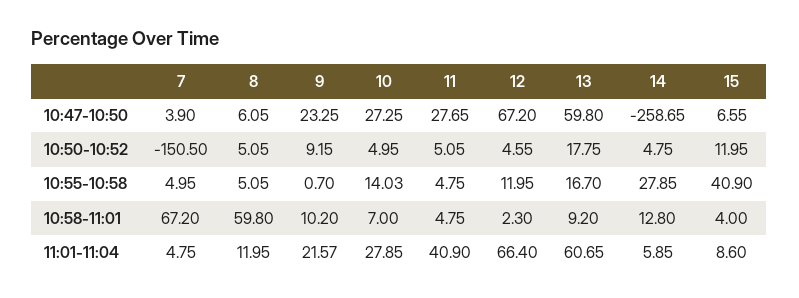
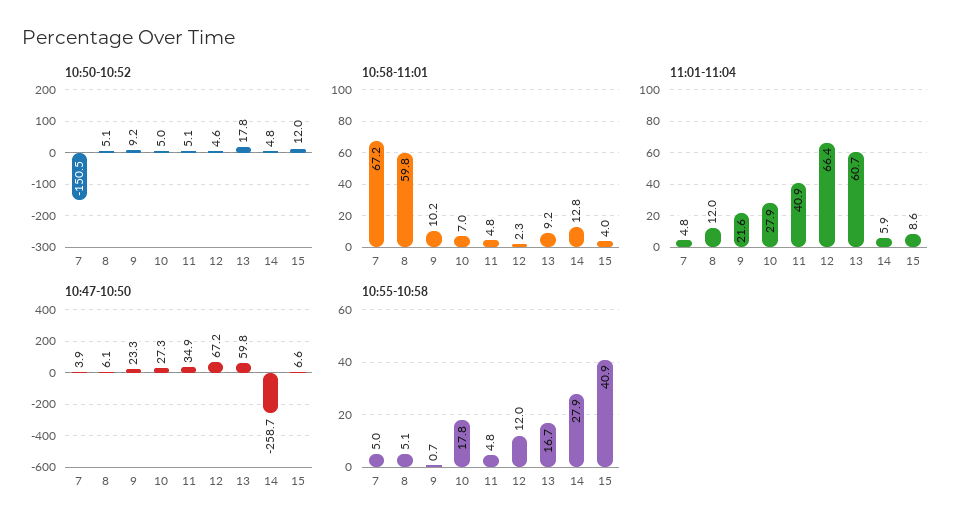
10:47-10:50, 11: 27.65 -> 34.9
10:55-10:58, 10: 14.03 -> 17.8

